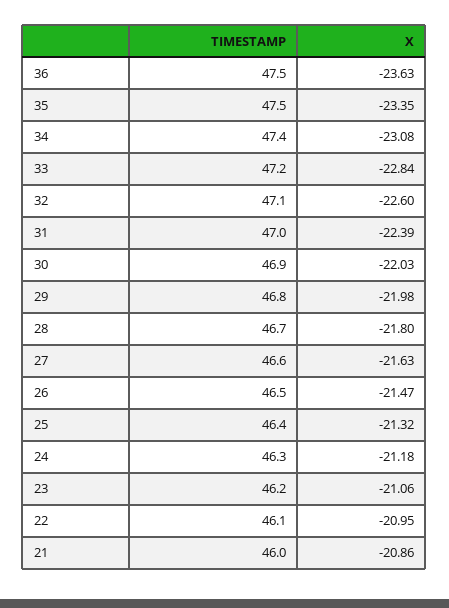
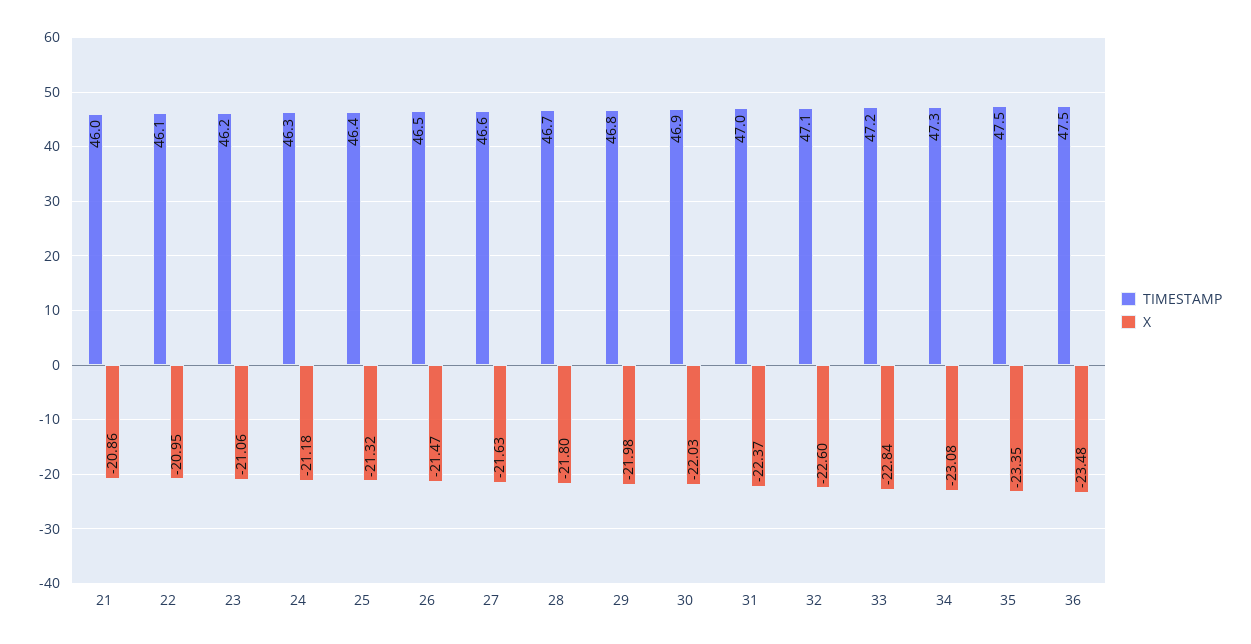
X, 36: -23.63 -> -23.48
TIMESTAMP, 34: 47.4 -> 47.3
X, 31: -22.39 -> -22.37

